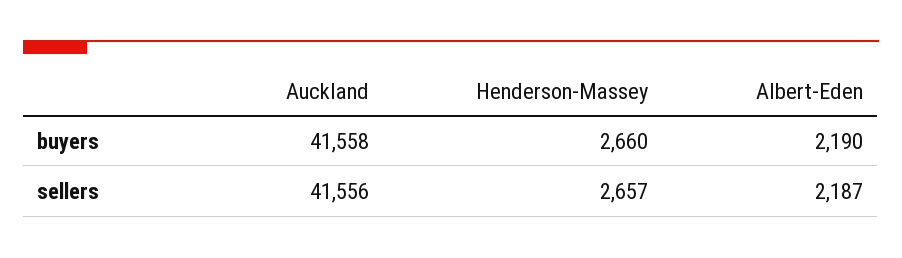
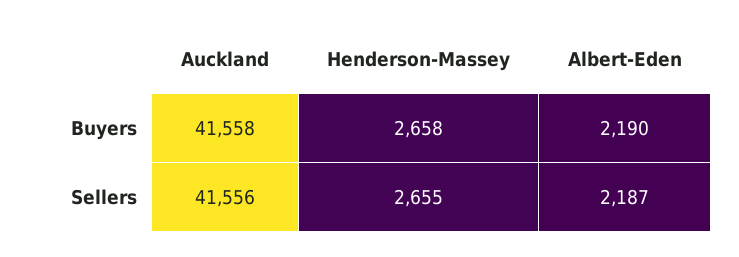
Henderson-Massey, buyers: 2660 -> 2658
Henderson-Massey, sellers: 2657 -> 2655

